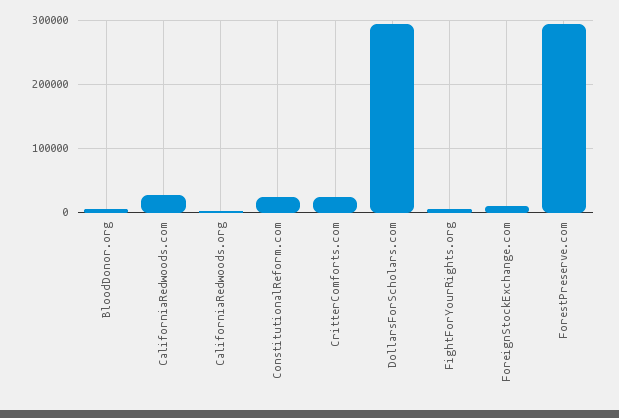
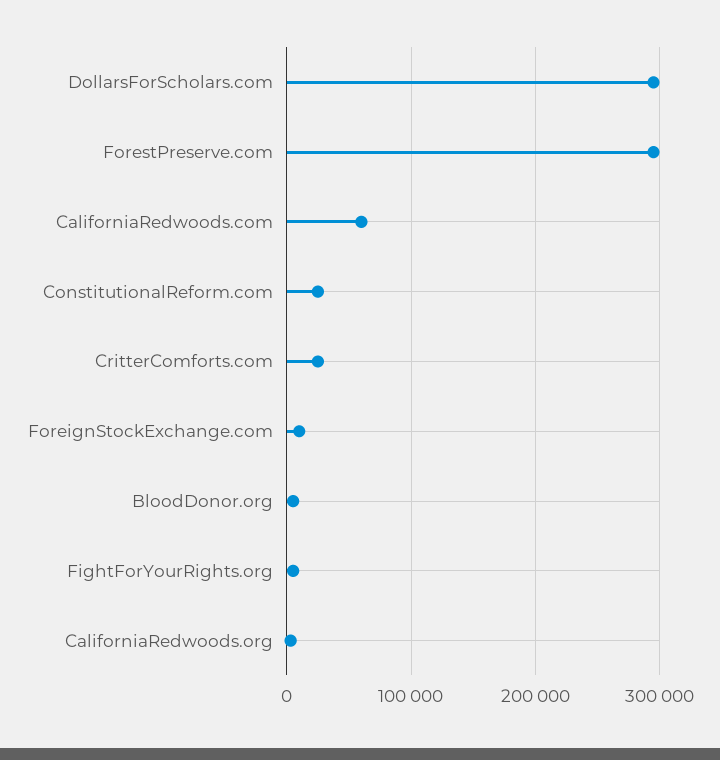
CaliforniaRedwoods.com: 30000 -> 60000

